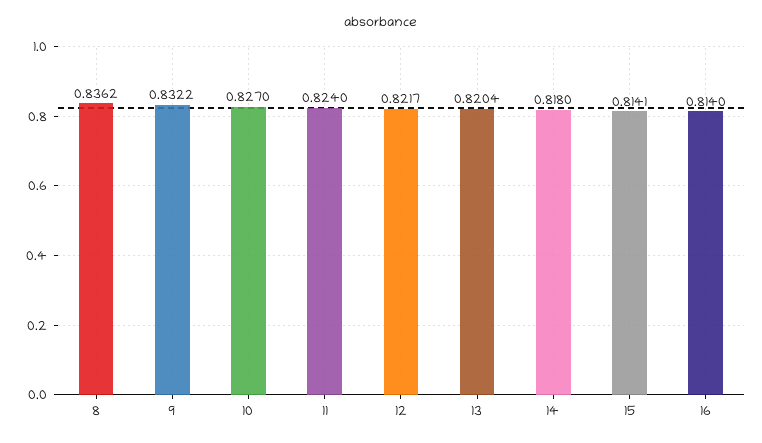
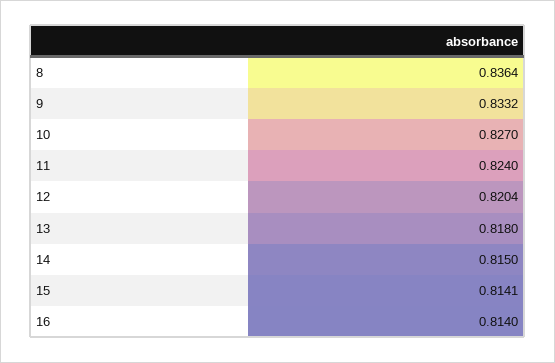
8: 0.8362 -> 0.8364
9: 0.8322 -> 0.8332
12: 0.8217 -> 0.8204
13: 0.8204 -> 0.818
14: 0.818 -> 0.815

